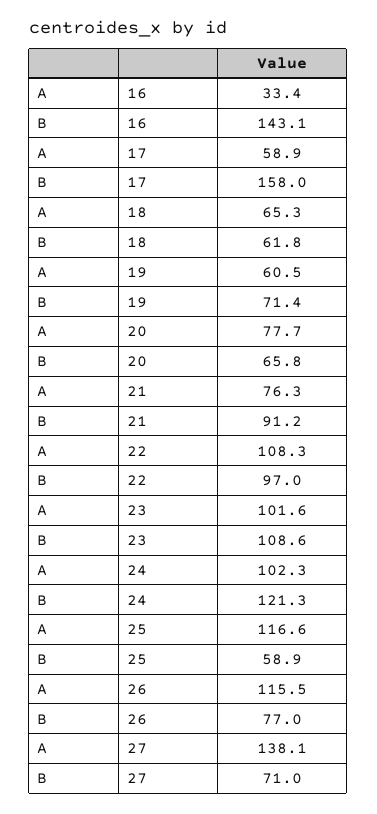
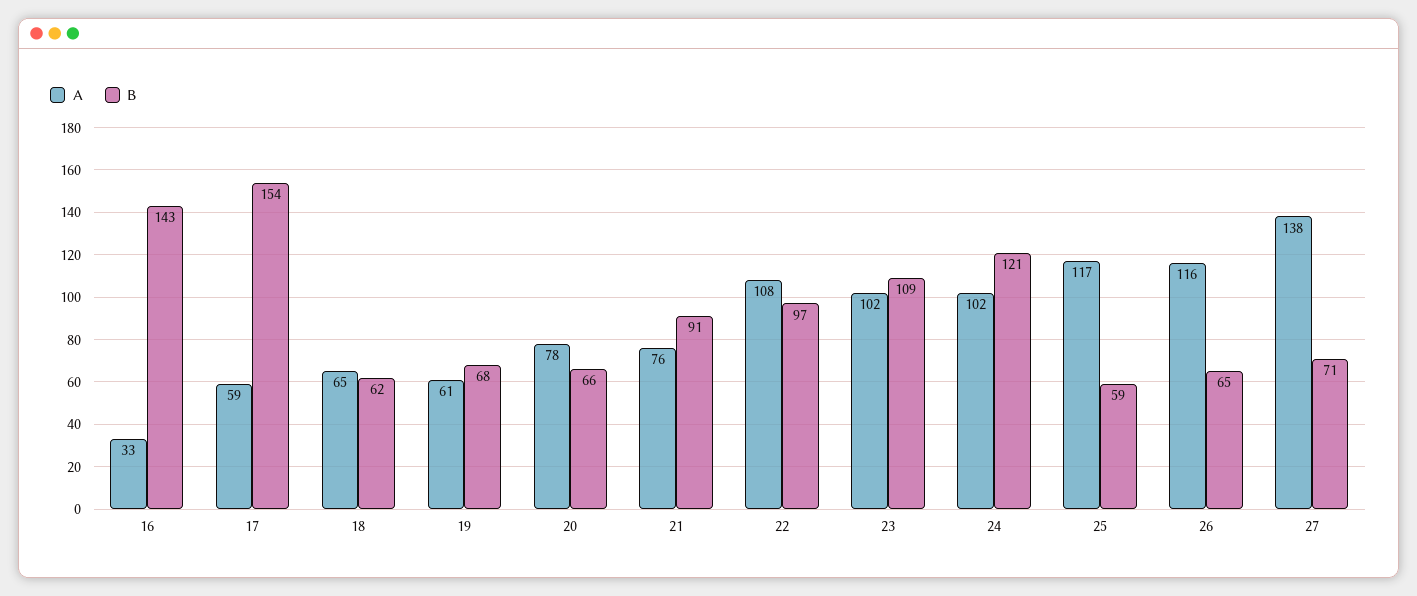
B, 17: 158 -> 154
B, 19: 71.4 -> 68
B, 26: 77 -> 65

